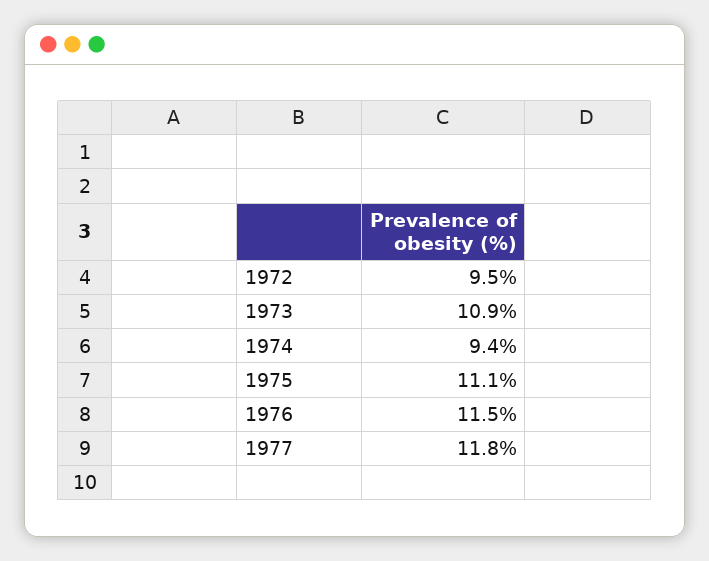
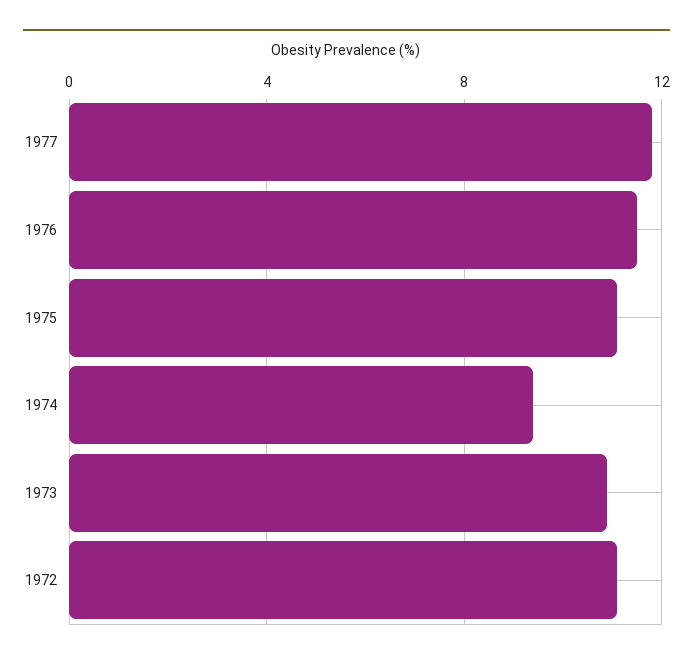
1972: 9.5 -> 11

